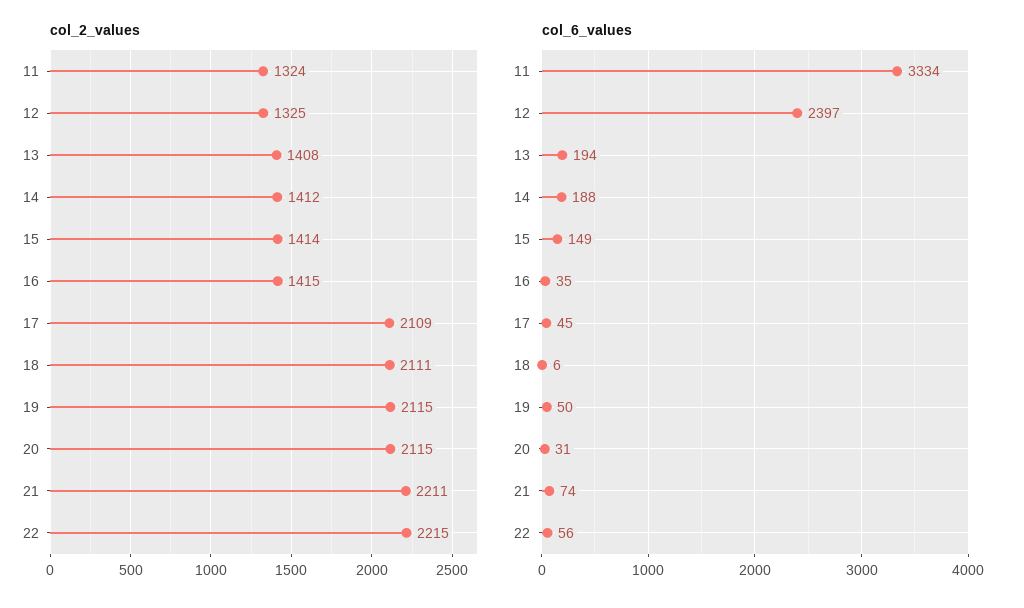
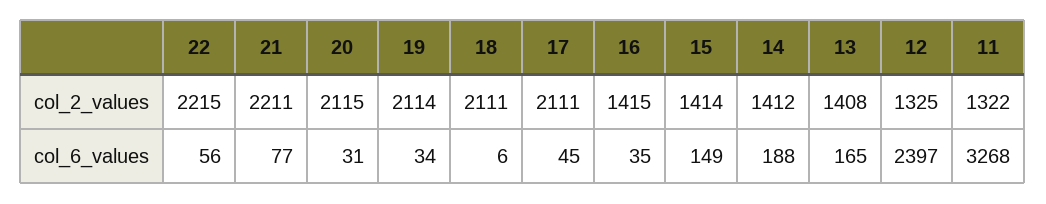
col_2_values, 11: 1324 -> 1322
col_2_values, 17: 2109 -> 2111
col_2_values, 19: 2115 -> 2114
col_6_values, 11: 3334 -> 3268
col_6_values, 13: 194 -> 165
col_6_values, 19: 50 -> 34
col_6_values, 21: 74 -> 77

